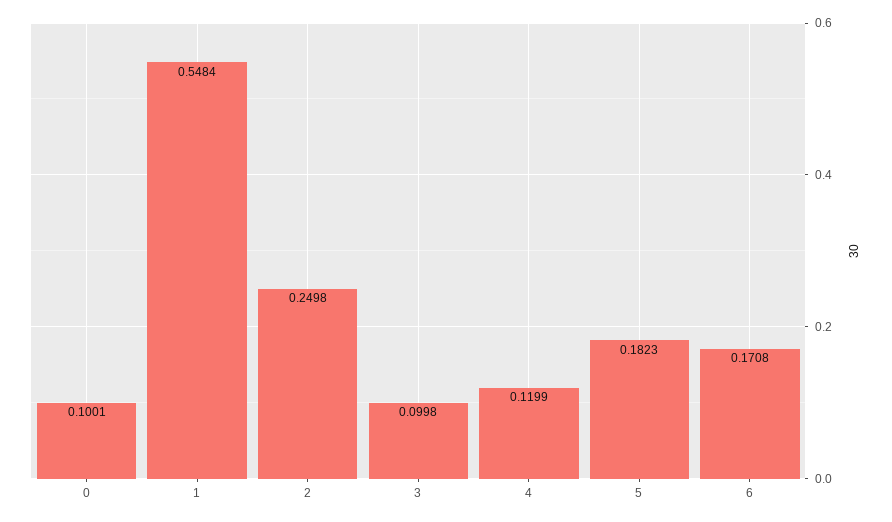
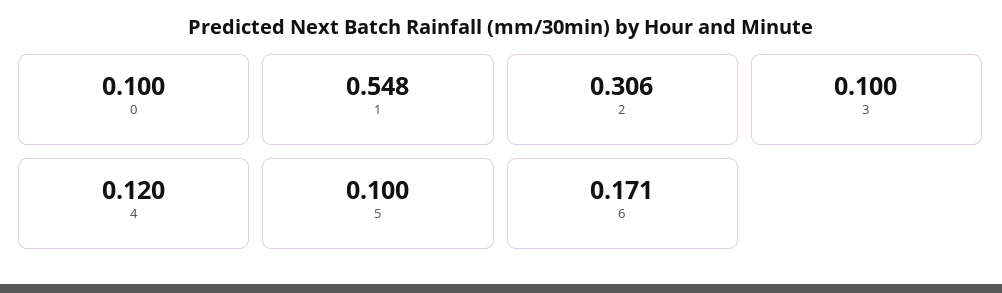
2: 0.2498 -> 0.306
5: 0.1823 -> 0.1

